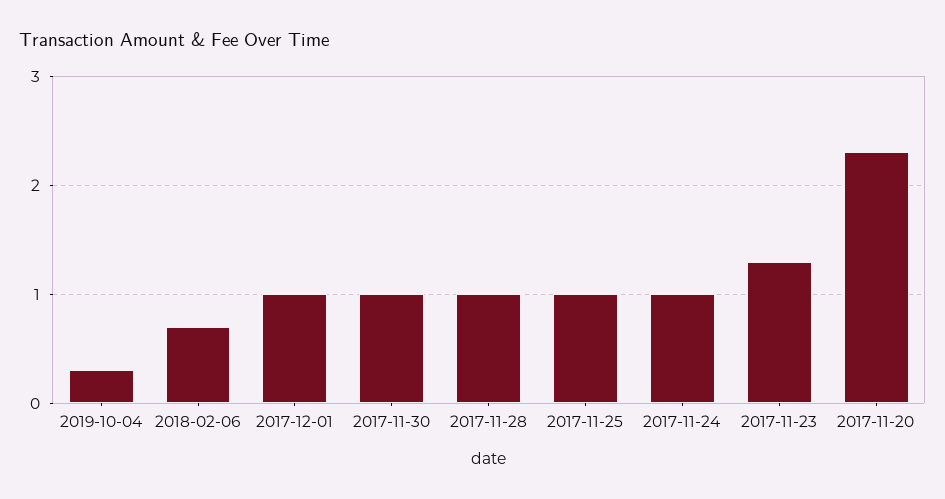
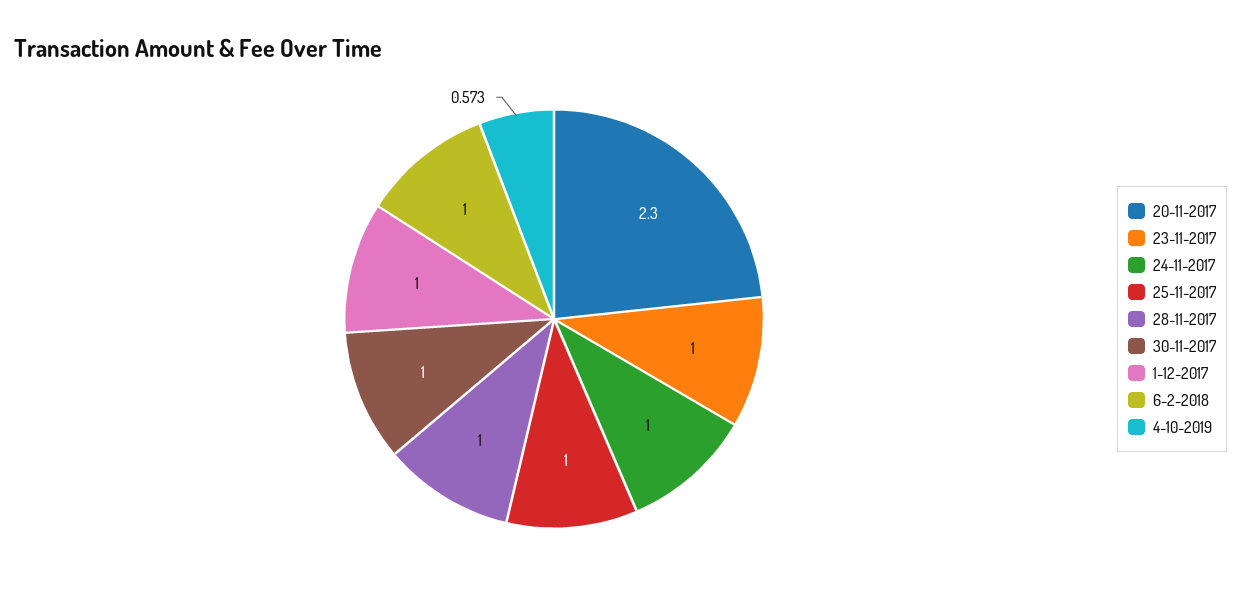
2019-10-04: 0.3 -> 0.573
2018-02-06: 0.7 -> 1
2017-11-23: 1.3 -> 1

